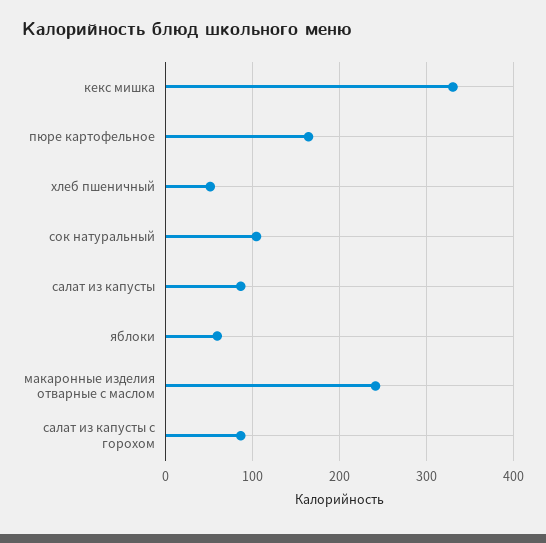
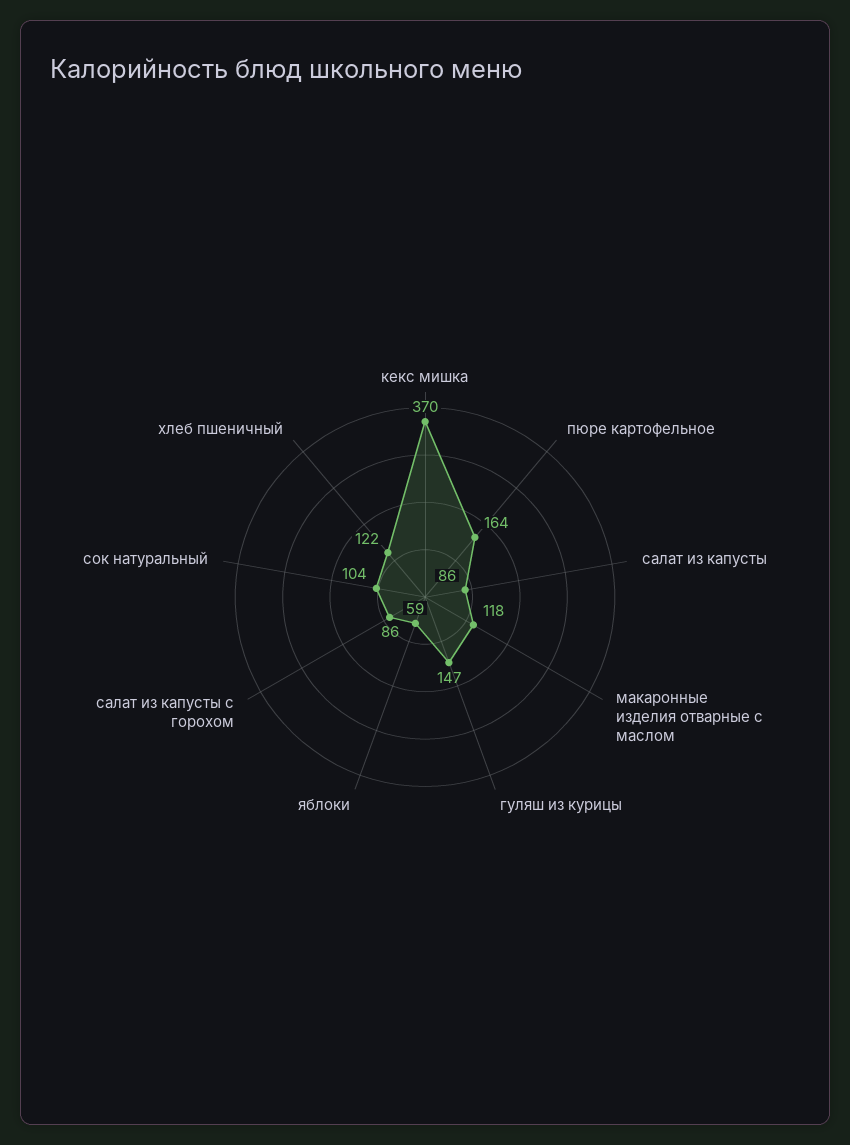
кекс мишка: 330 -> 370
хлеб пшеничный: 50 -> 122
макаронные изделия отварные с маслом: 240 -> 118
гуляш из курицы: none -> 147

